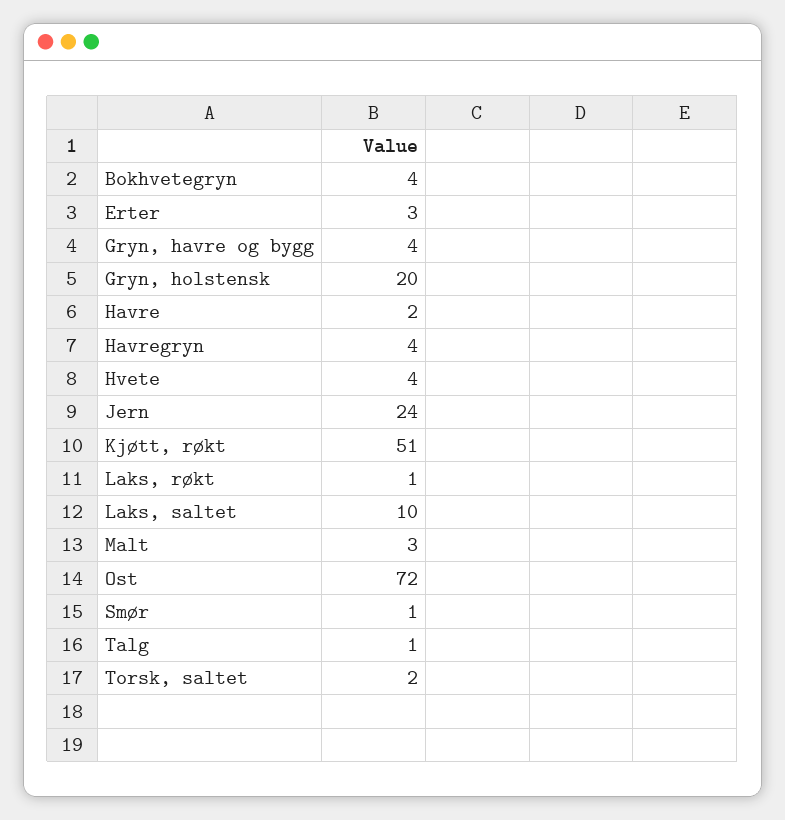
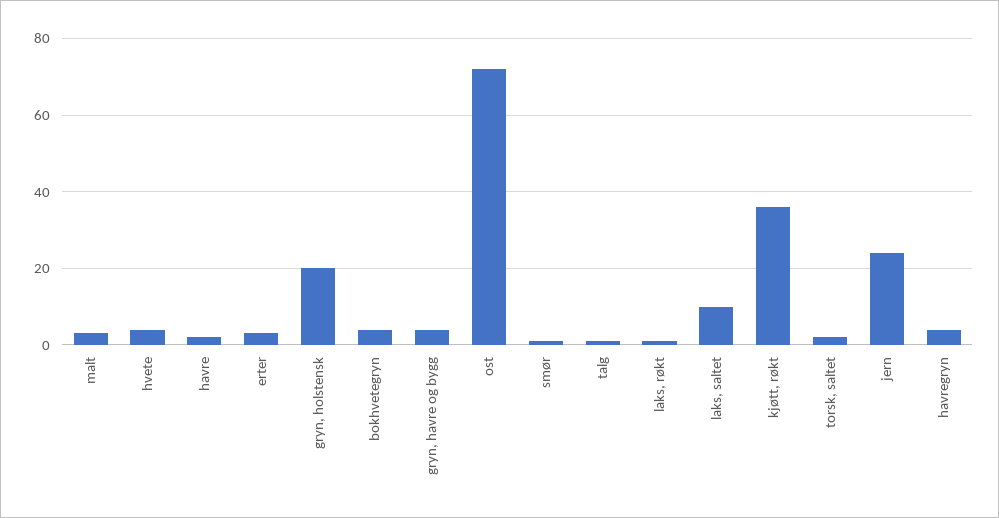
Kjøtt, røkt: 51 -> 35

